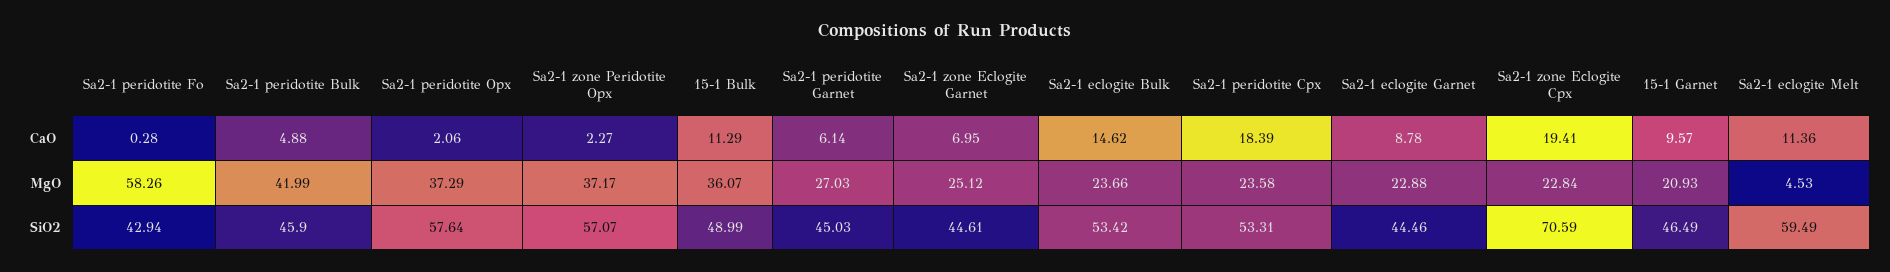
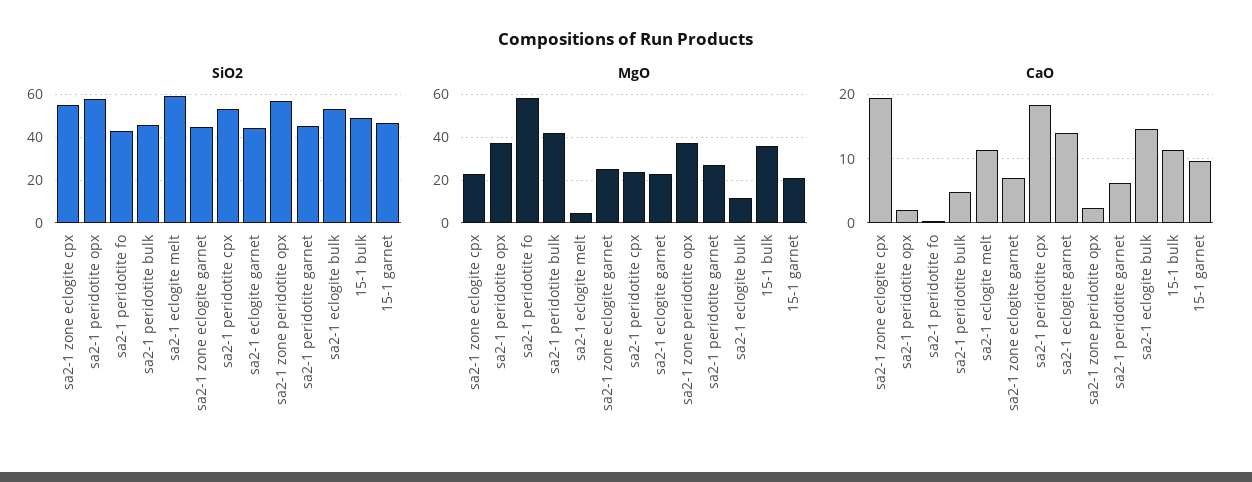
CaO, Sa2-1 eclogite Garnet: 8.78 -> 14
MgO, Sa2-1 eclogite Bulk: 23.66 -> 10
SiO2, Sa2-1 zone Eclogite Cpx: 70.59 -> 55

